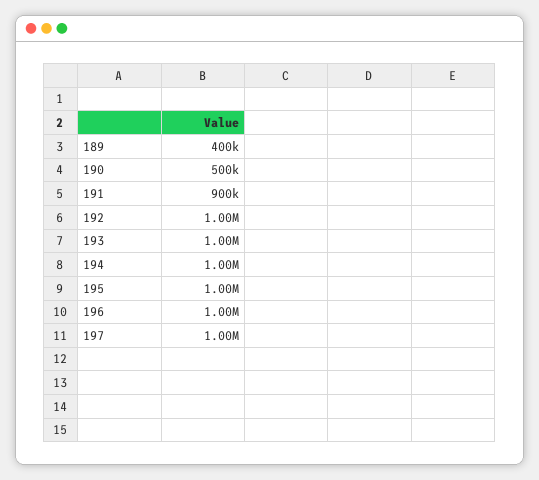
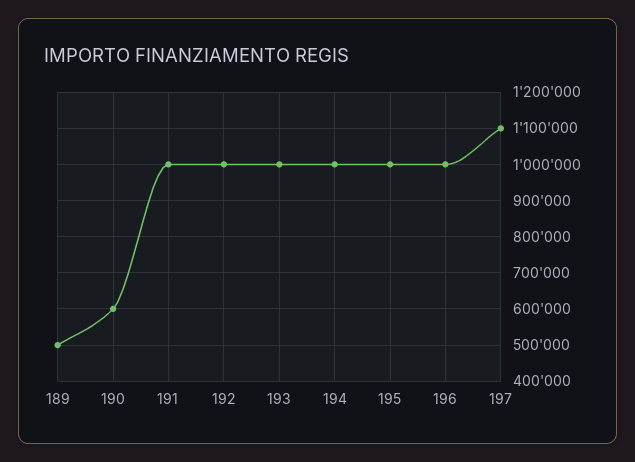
189: 400000 -> 500000
190: 500000 -> 600000
191: 900000 -> 1000000
197: 1000000 -> 1100000

